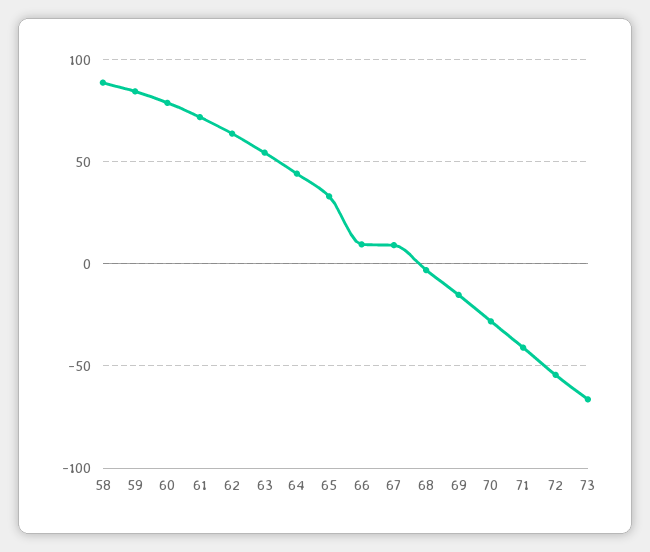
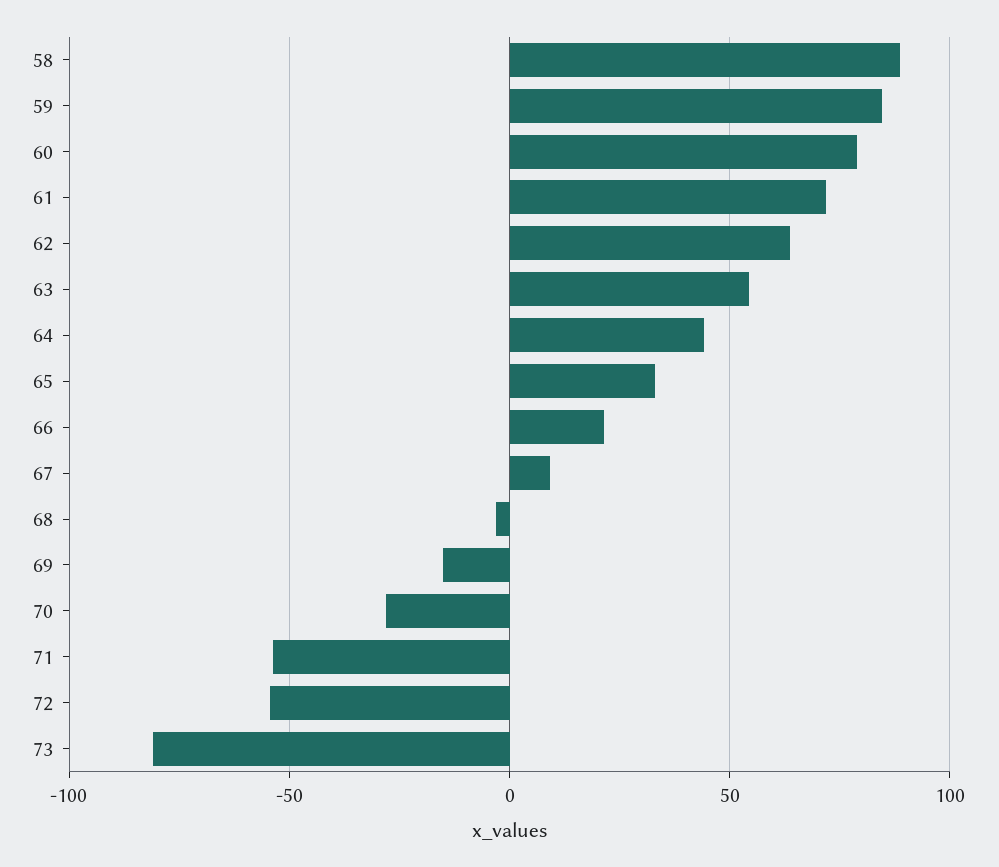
66: 10 -> 20
71: -40 -> -55
73: -65 -> -80

